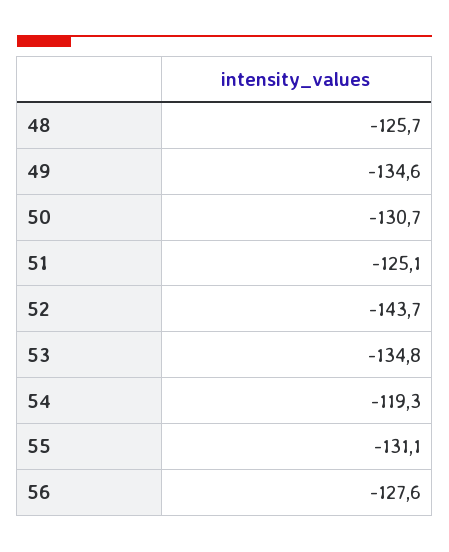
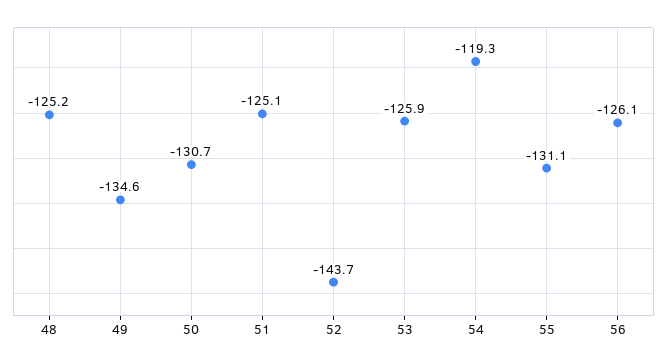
48: -125.7 -> -125.2
53: -134.8 -> -125.9
56: -127.6 -> -126.1

